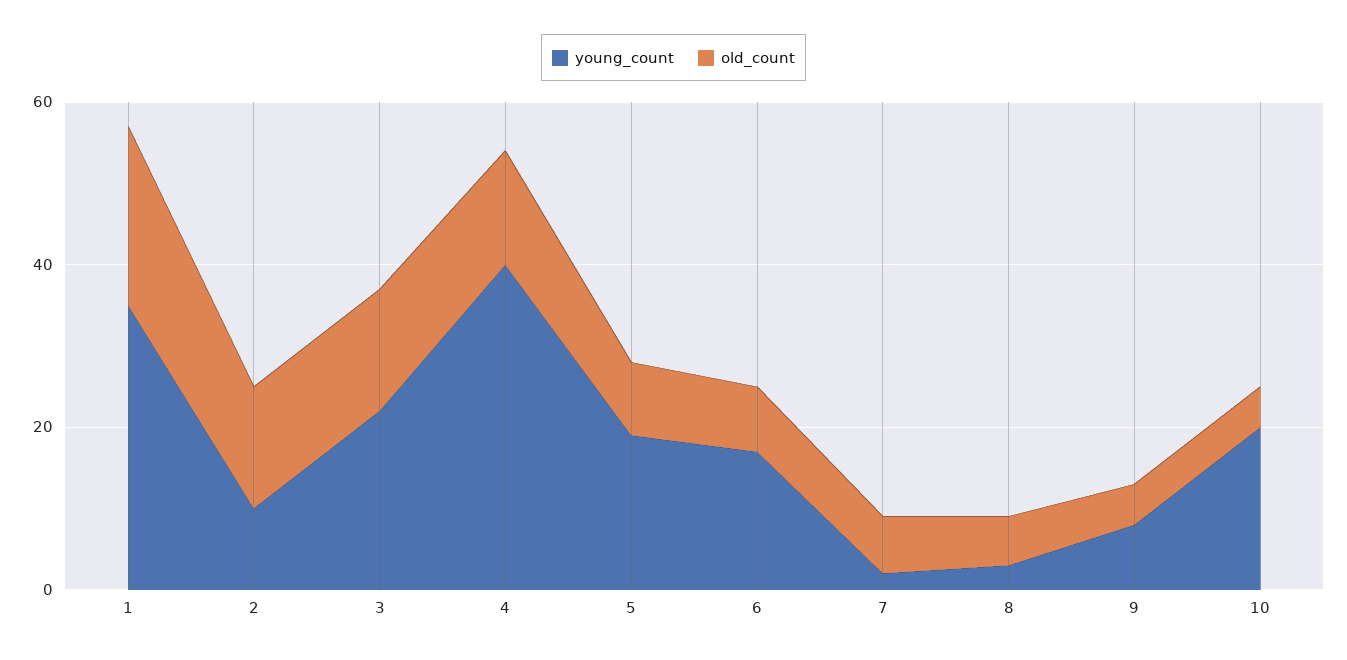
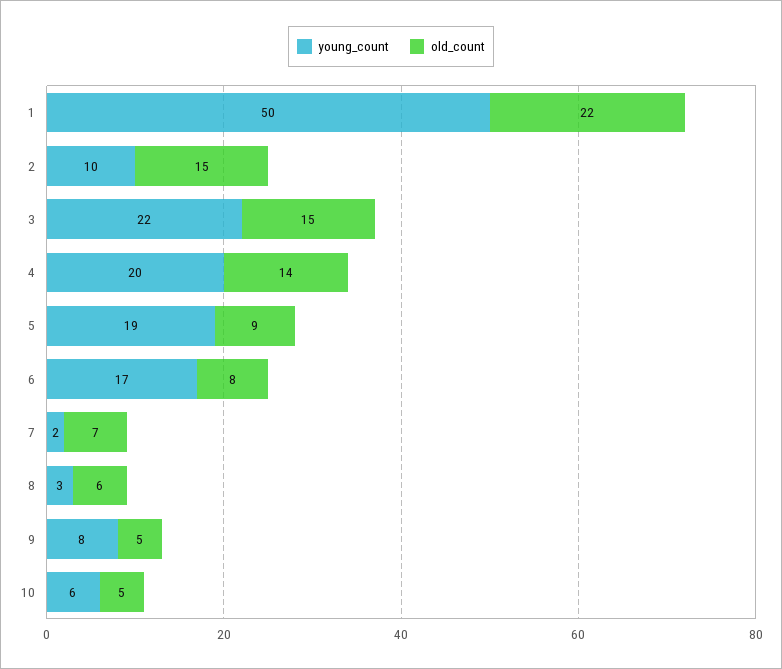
young_count, 1: 35 -> 50
young_count, 4: 40 -> 20
young_count, 10: 20 -> 6

